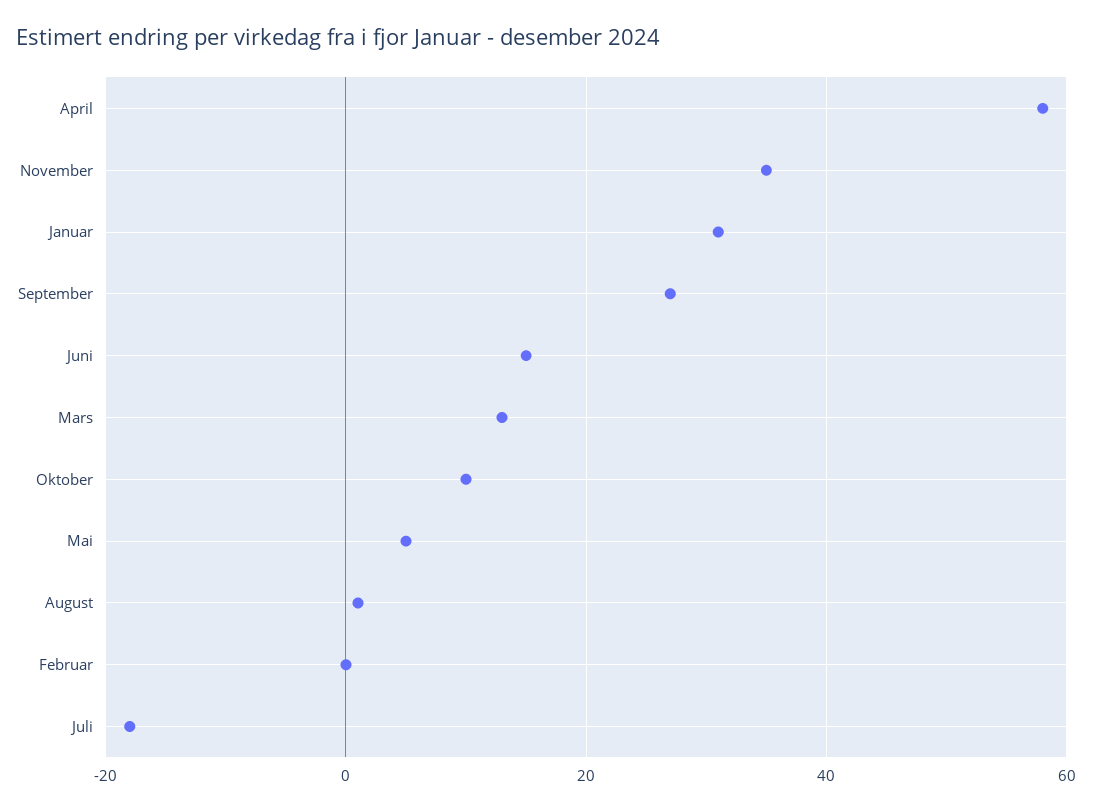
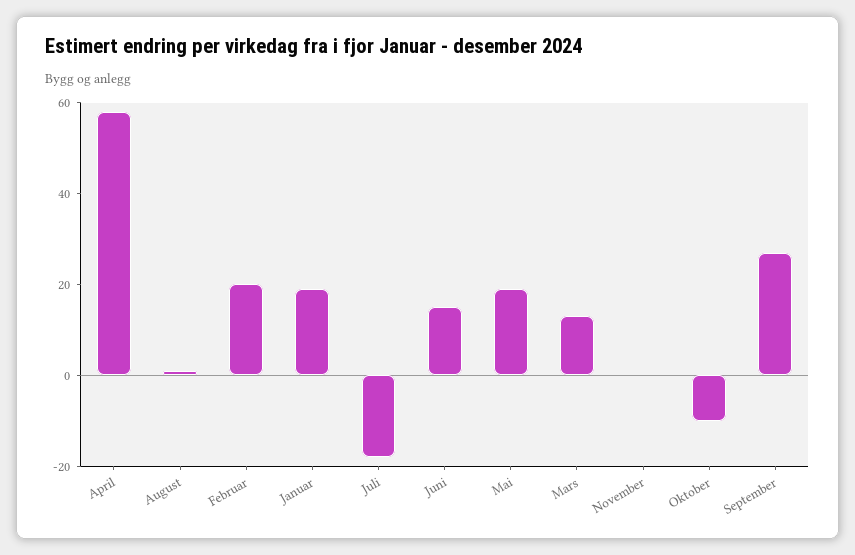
November: 35 -> 0
Januar: 30 -> 20
Oktober: 10 -> -10
Mai: 5 -> 20
Februar: 0 -> 20

